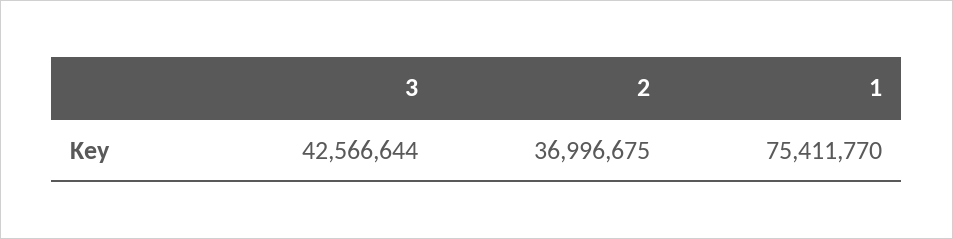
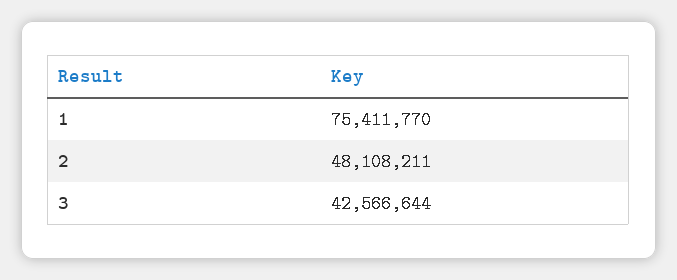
2: 36996675 -> 48108211

